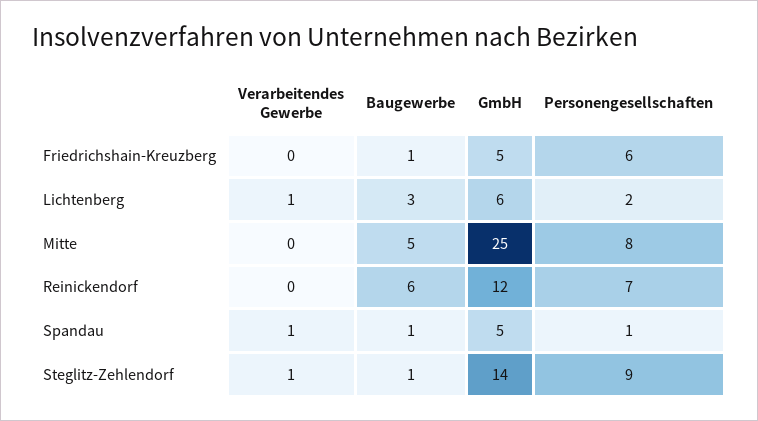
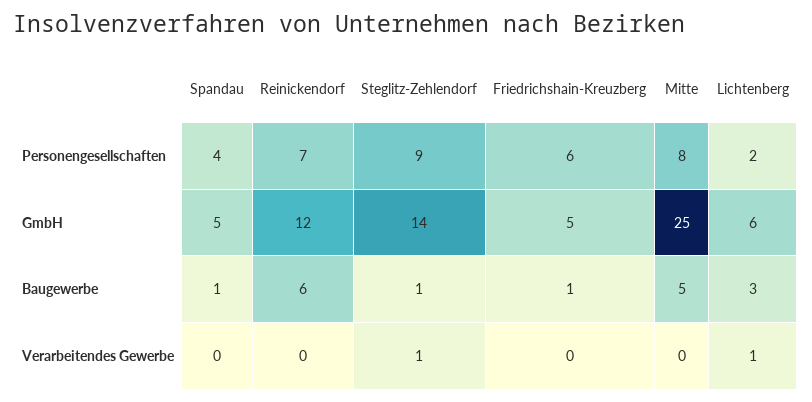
Verarbeitendes Gewerbe, Spandau: 1 -> 0
Personengesellschaften, Spandau: 1 -> 4

